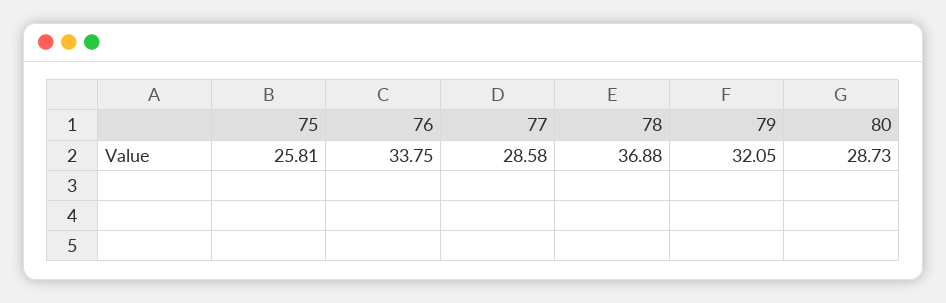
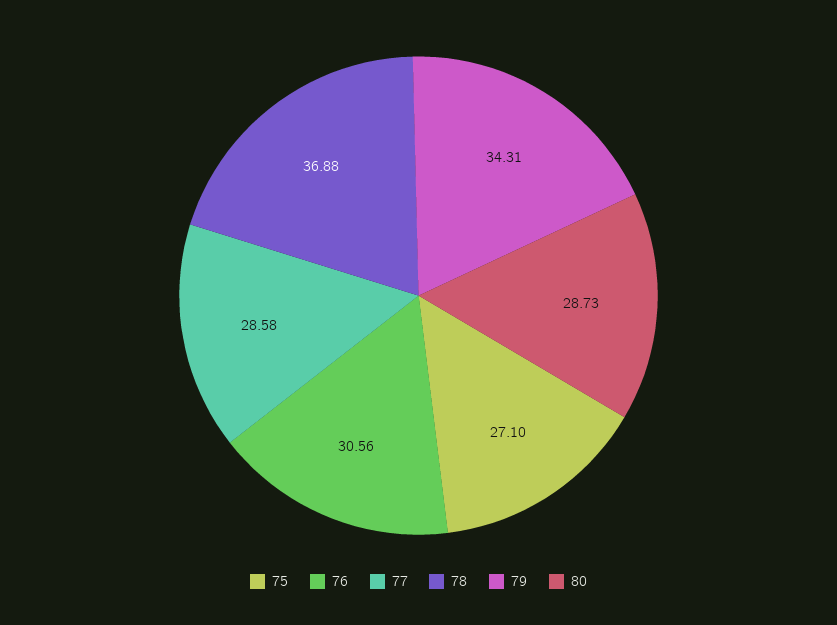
75: 25.81 -> 27.1
76: 33.75 -> 30.56
79: 32.05 -> 34.31

